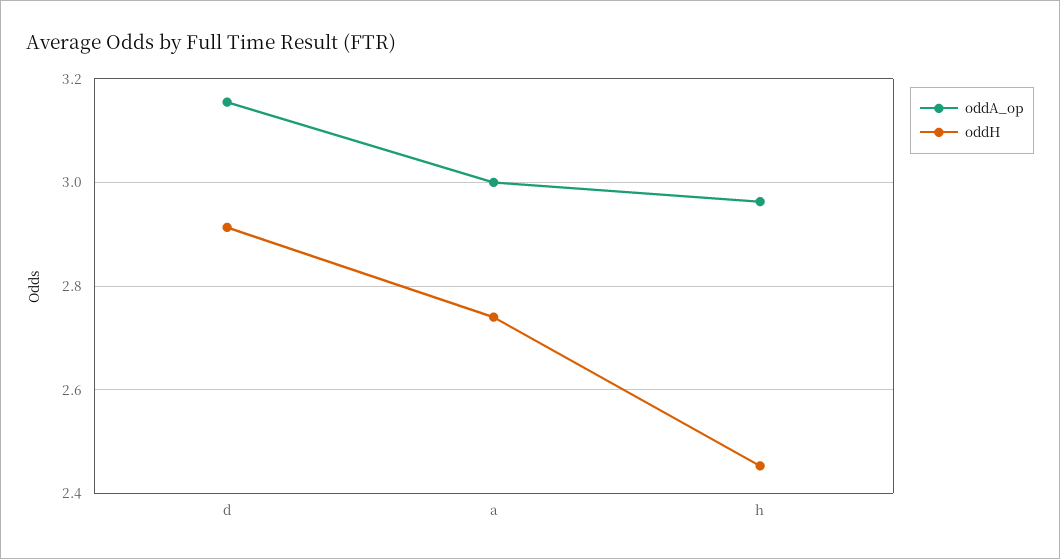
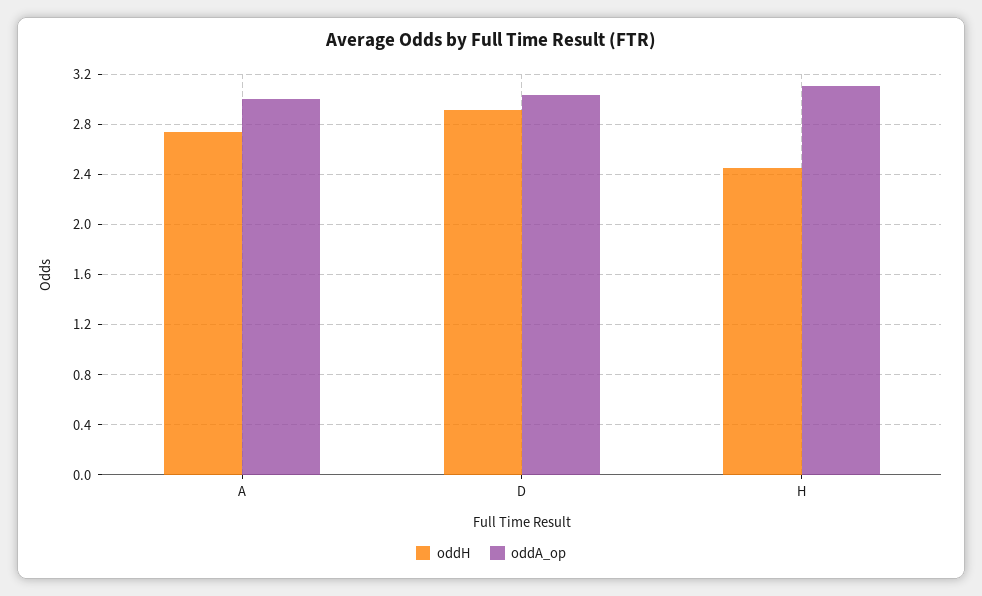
oddA_op, d: 3.16 -> 3.05
oddA_op, h: 2.96 -> 3.1

